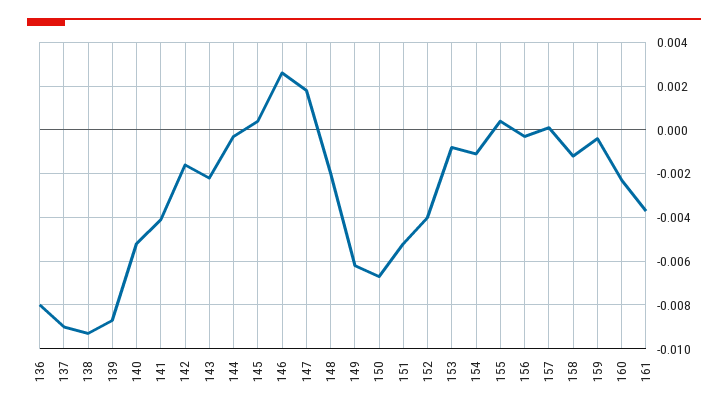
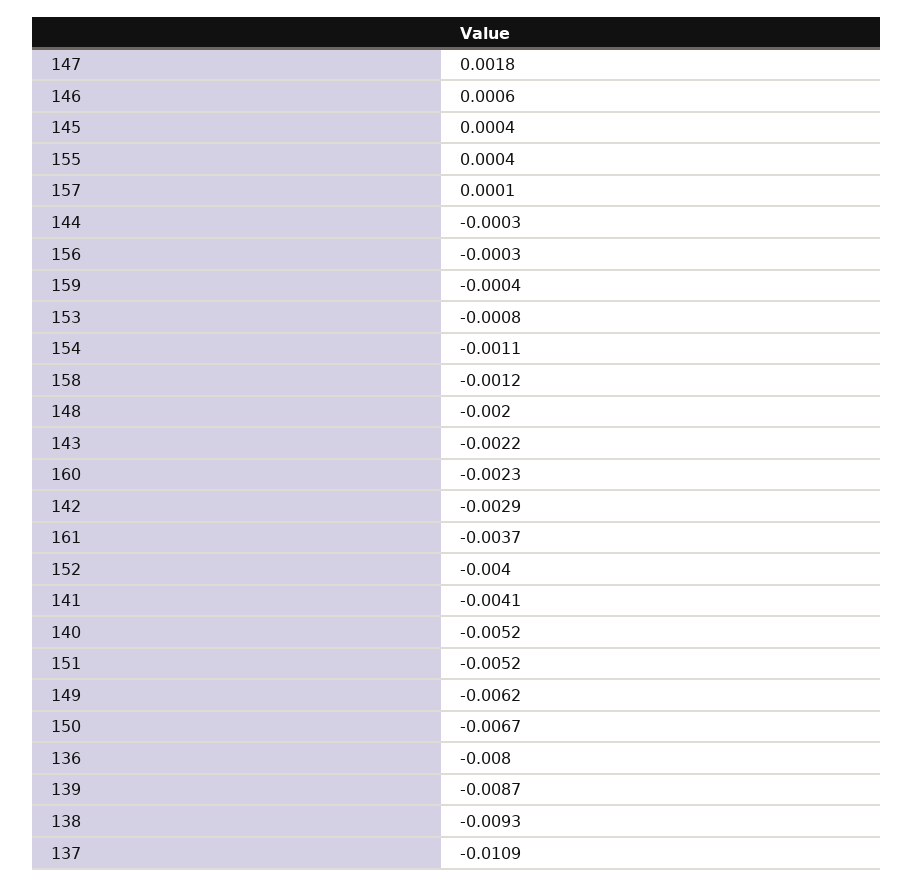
137: -0.009 -> -0.0109
142: -0.0015 -> -0.0029
146: 0.0025 -> 0.0006

